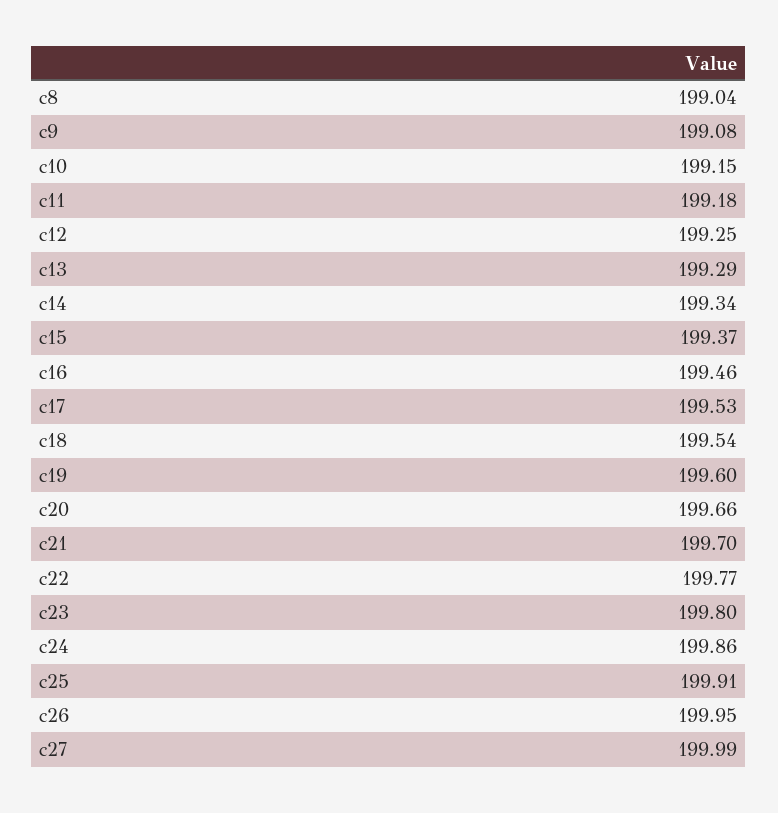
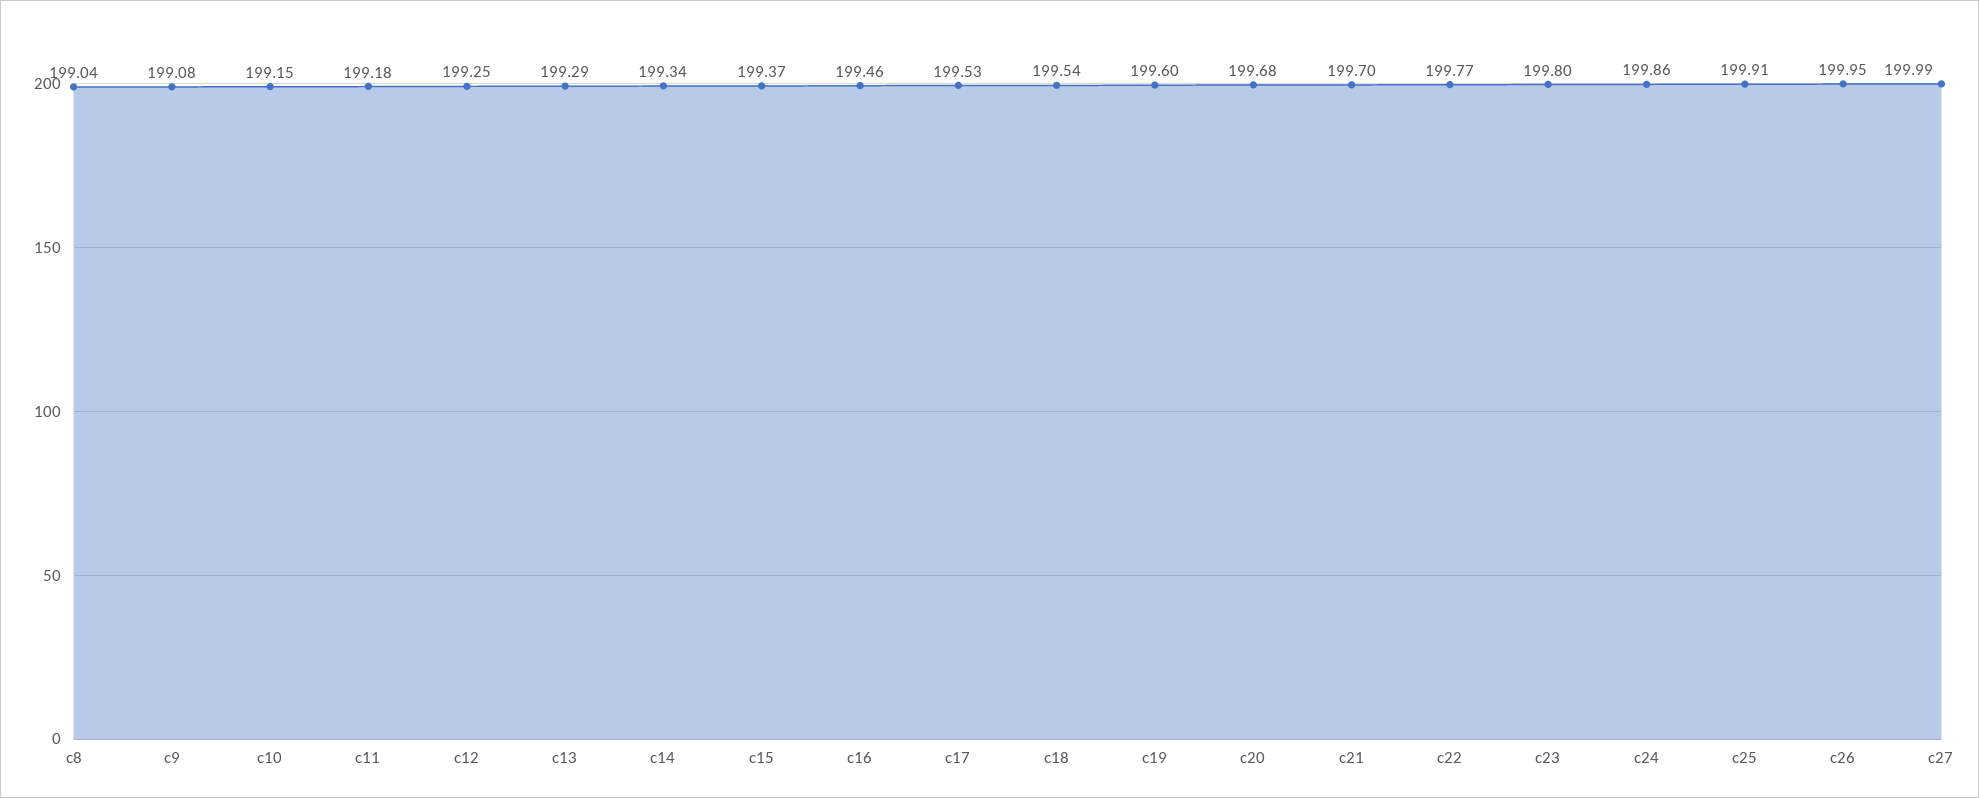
c20: 199.66 -> 199.68

